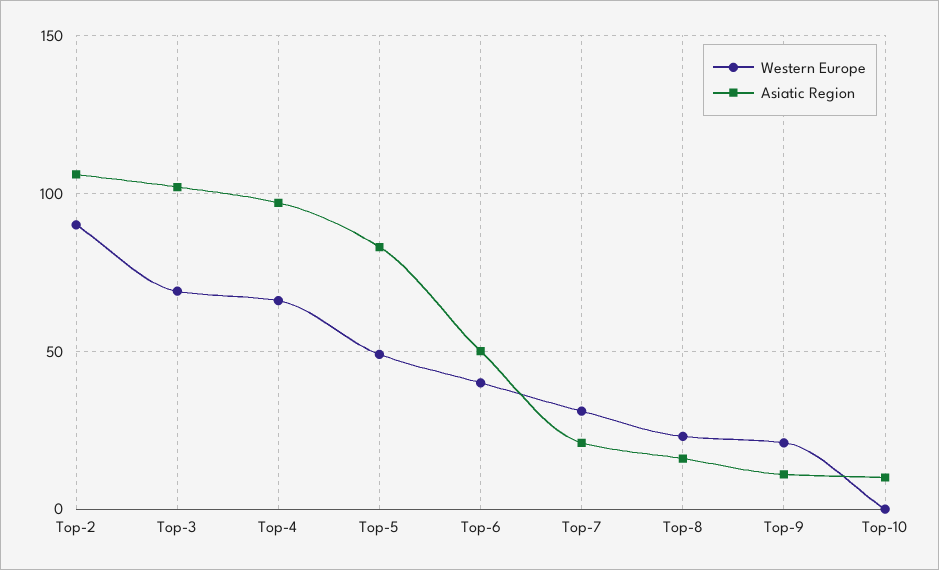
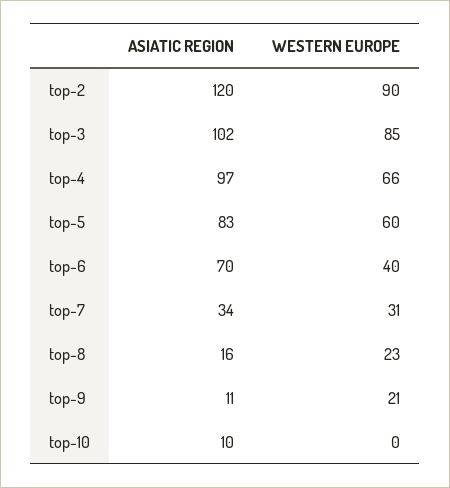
Asiatic Region, Top-2: 105 -> 120
Western Europe, Top-3: 70 -> 85
Western Europe, Top-5: 50 -> 60
Asiatic Region, Top-6: 50 -> 70
Asiatic Region, Top-7: 20 -> 34

